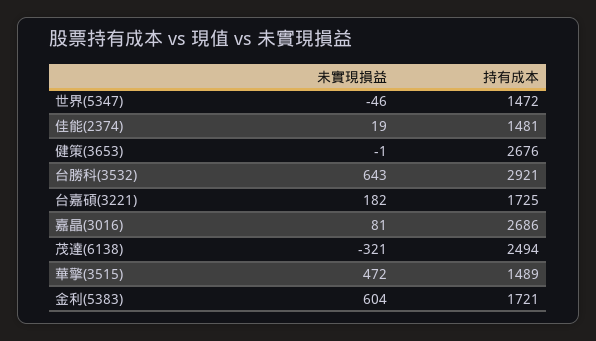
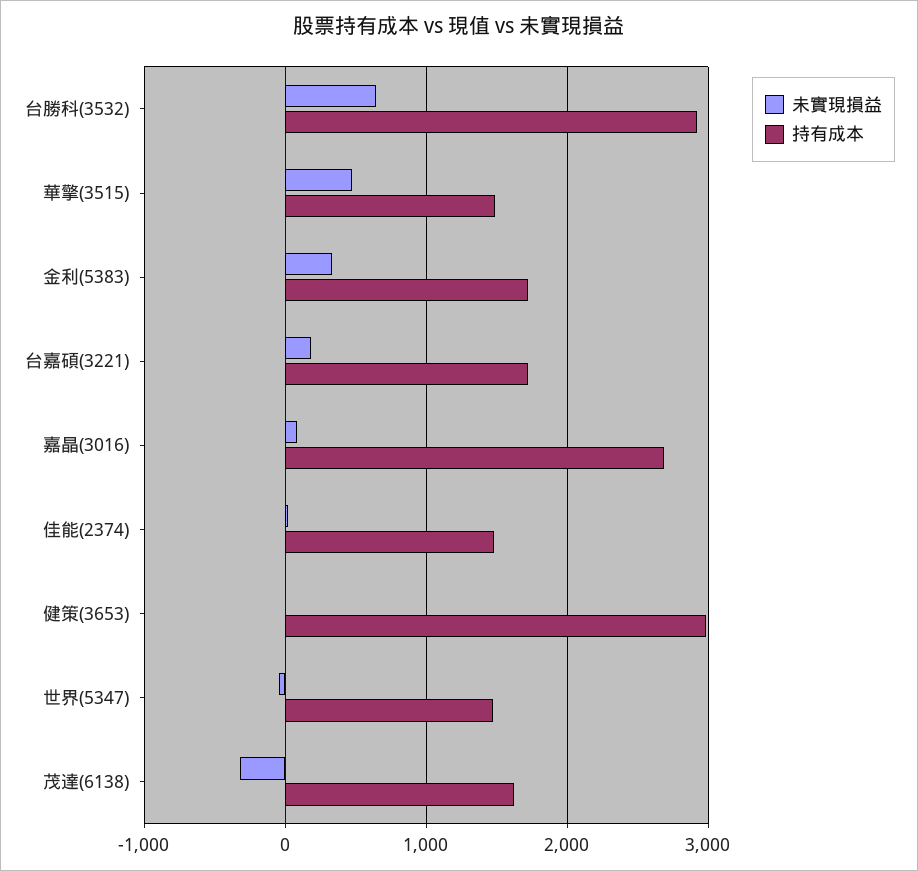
持有成本, 健策(3653): 2676 -> 3000
持有成本, 茂達(6138): 2494 -> 1600
未實現損益, 金利(5383): 604 -> 300

